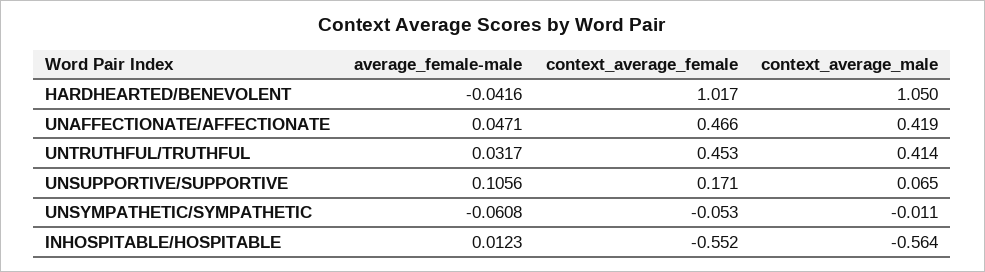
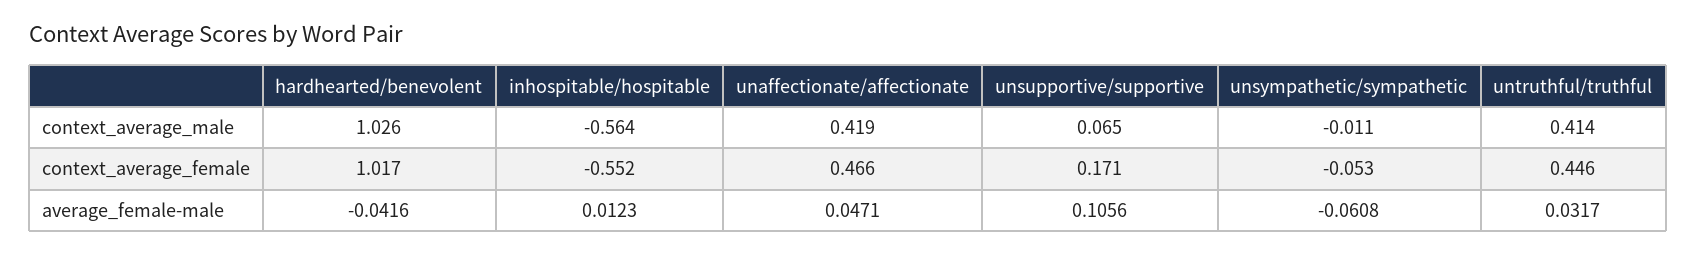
context_average_male, HARDHEARTED/BENEVOLENT: 1.05 -> 1.026
context_average_female, UNTRUTHFUL/TRUTHFUL: 0.453 -> 0.446

